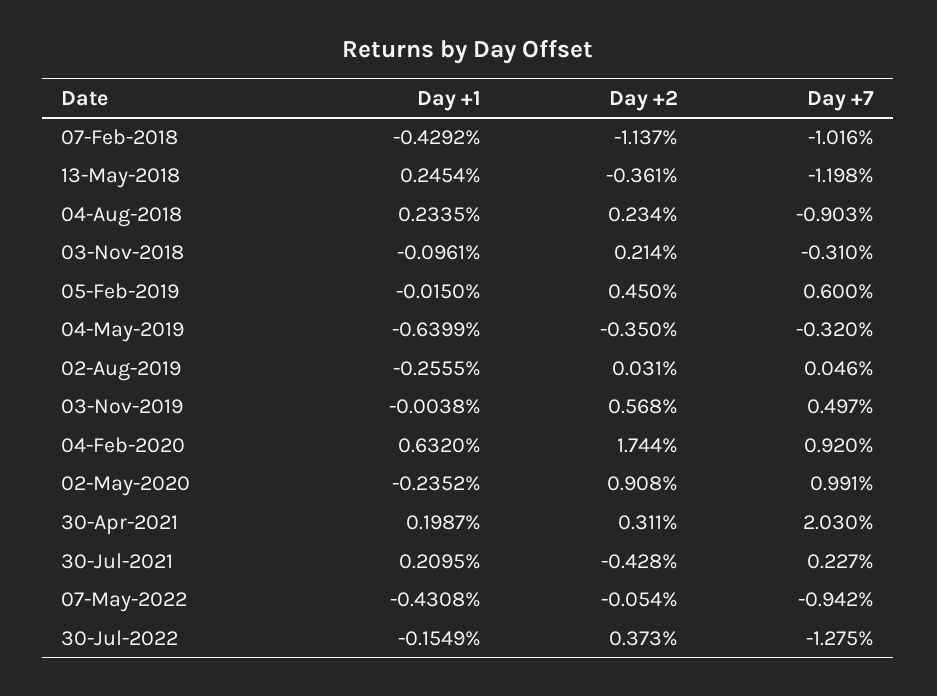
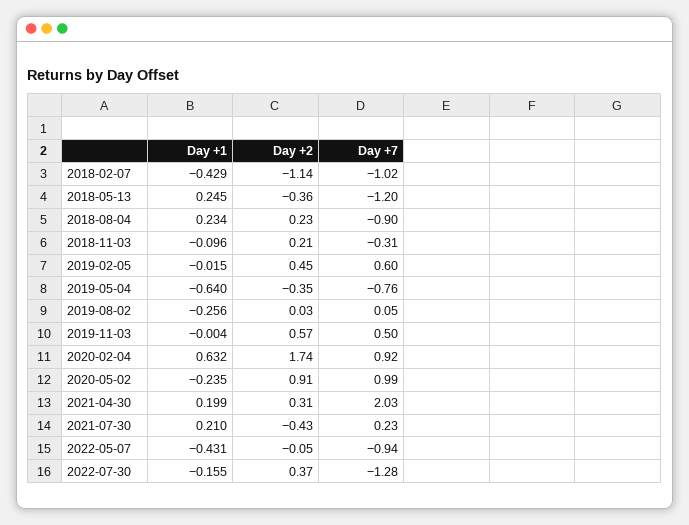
Day +7, 04-May-2019: -0.32 -> -0.76

